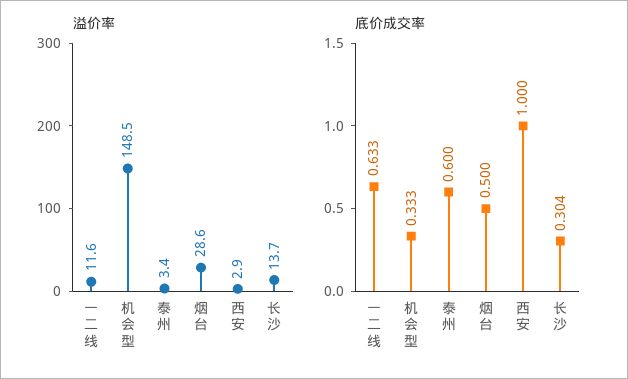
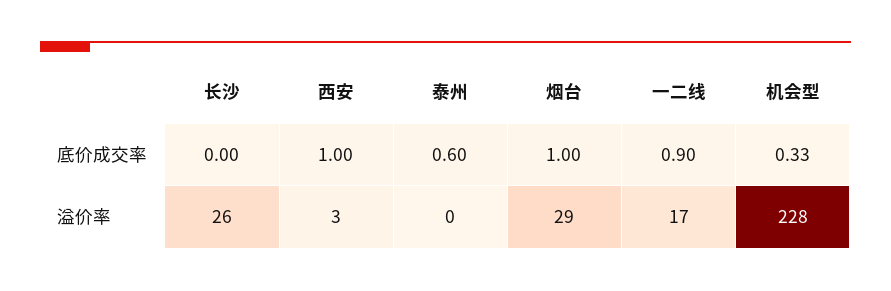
溢价率, 一二线: 11.6 -> 17
溢价率, 机会型: 148.5 -> 228
溢价率, 泰州: 3.4 -> 0
溢价率, 长沙: 13.7 -> 26
底价成交率, 一二线: 0.633 -> 0.9
底价成交率, 烟台: 0.5 -> 1
底价成交率, 长沙: 0.304 -> 0

